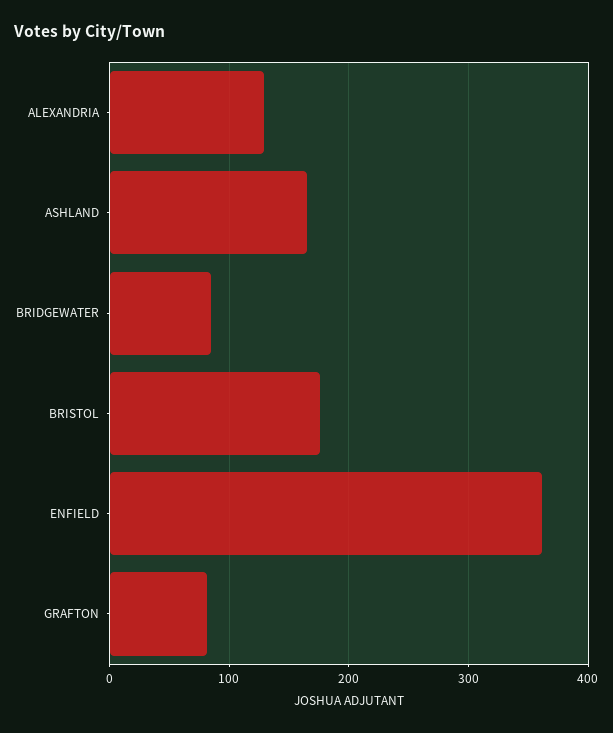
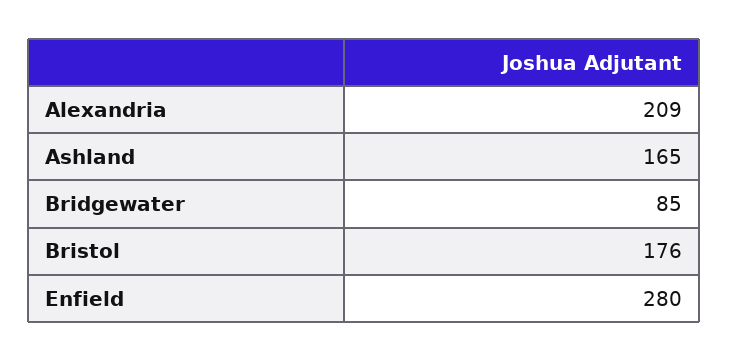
ALEXANDRIA: 130 -> 209
ENFIELD: 360 -> 280
GRAFTON: 80 -> none

